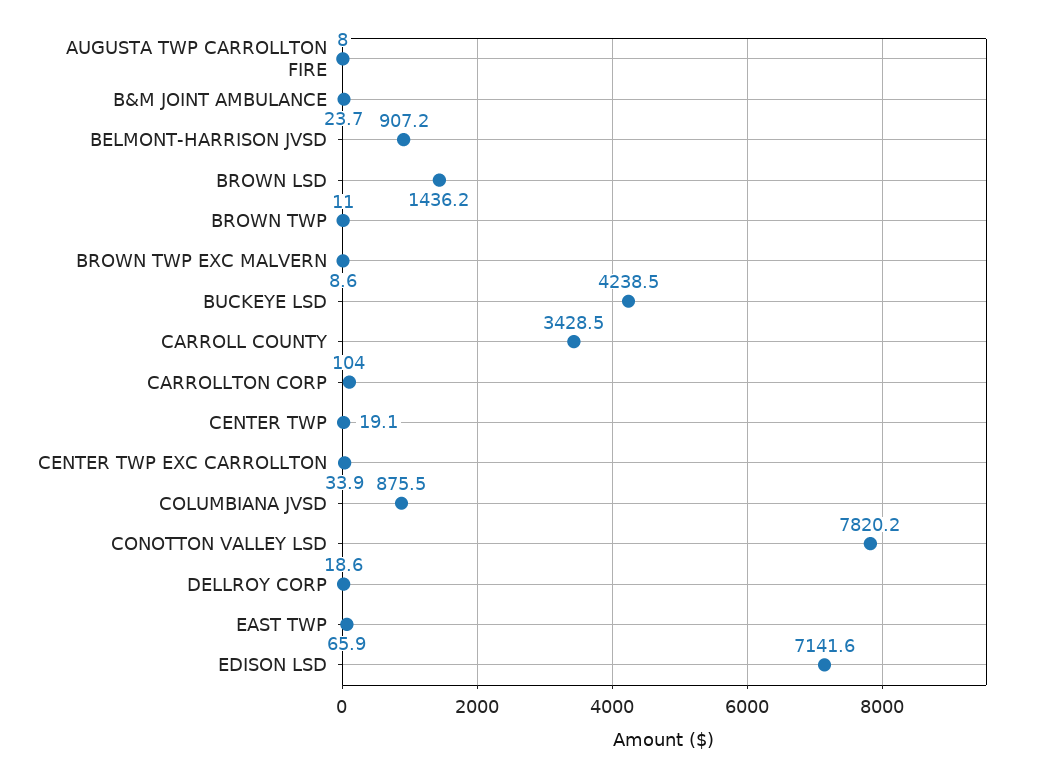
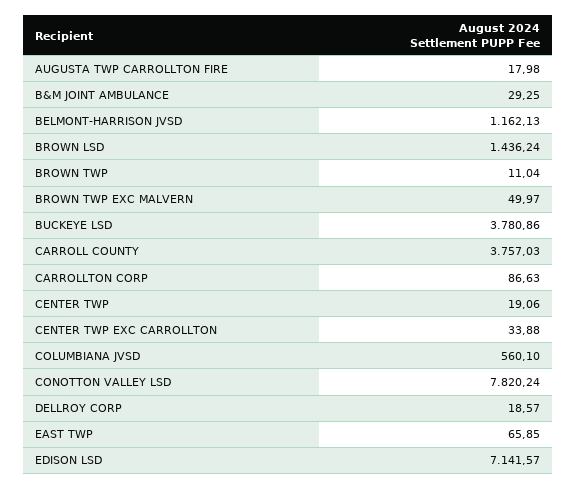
AUGUSTA TWP CARROLLTON FIRE: 8 -> 17.98
B&M JOINT AMBULANCE: 23.7 -> 29.25
BELMONT-HARRISON JVSD: 907.2 -> 1162.13
BROWN TWP EXC MALVERN: 8.6 -> 49.97
BUCKEYE LSD: 4238.5 -> 3780.86
CARROLL COUNTY: 3428.5 -> 3757.03
CARROLLTON CORP: 104 -> 86.63
COLUMBIANA JVSD: 875.5 -> 560.1

